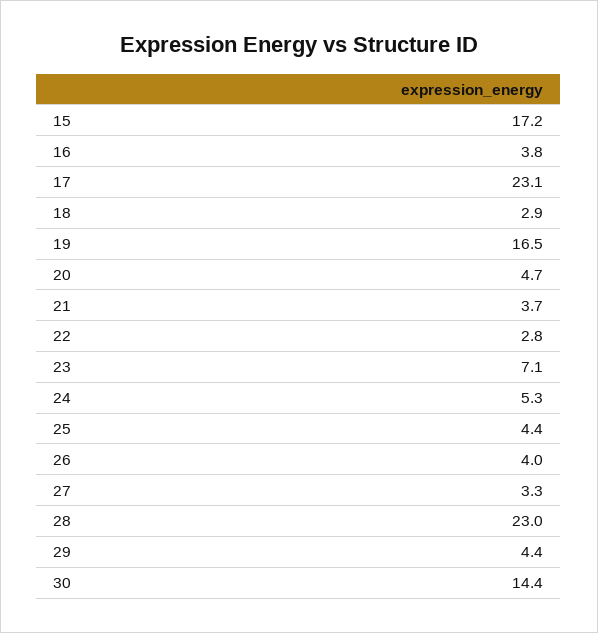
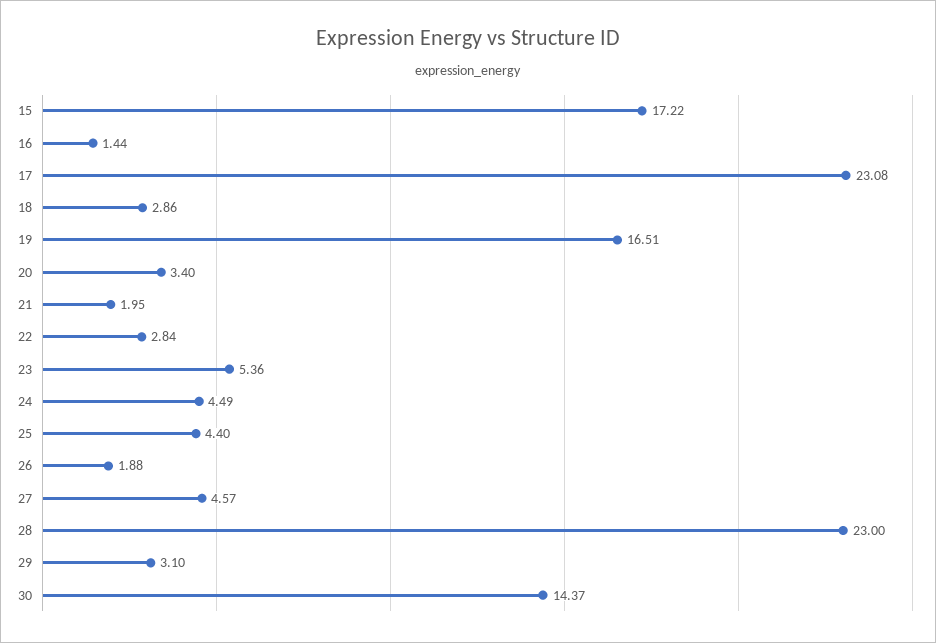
16: 3.8 -> 1.44
20: 4.7 -> 3.4
21: 3.7 -> 1.95
23: 7.1 -> 5.36
24: 5.3 -> 4.49
26: 4 -> 1.88
27: 3.3 -> 4.57
29: 4.4 -> 3.1

